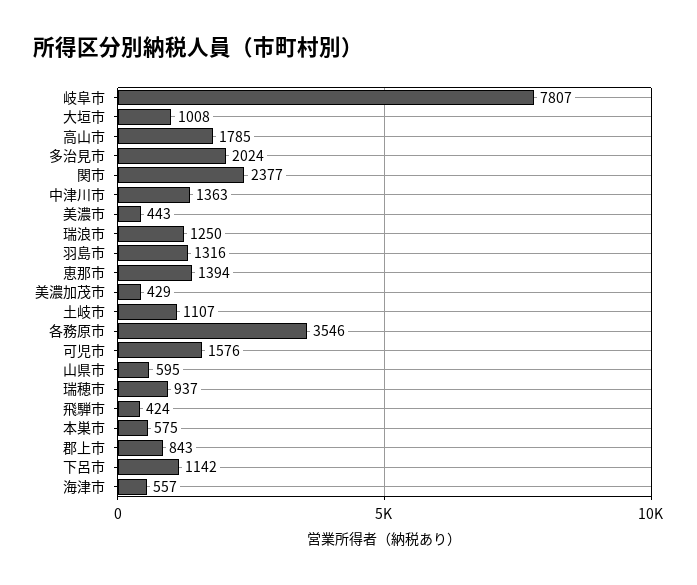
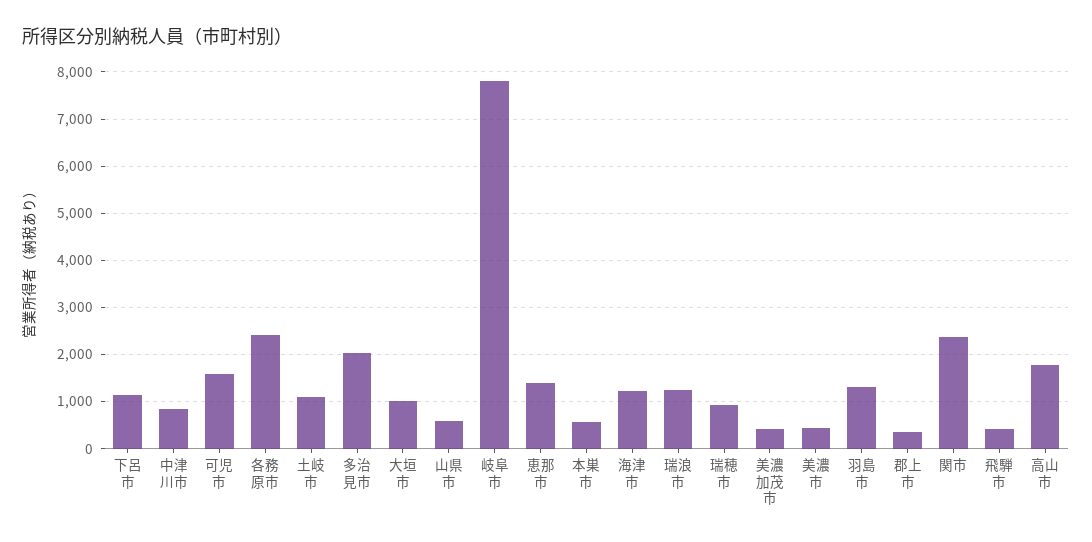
中津川市: 1363 -> 800
各務原市: 3546 -> 2400
郡上市: 843 -> 400
海津市: 557 -> 1200

